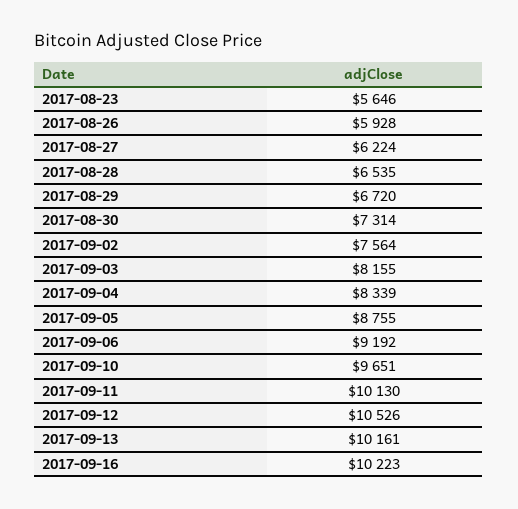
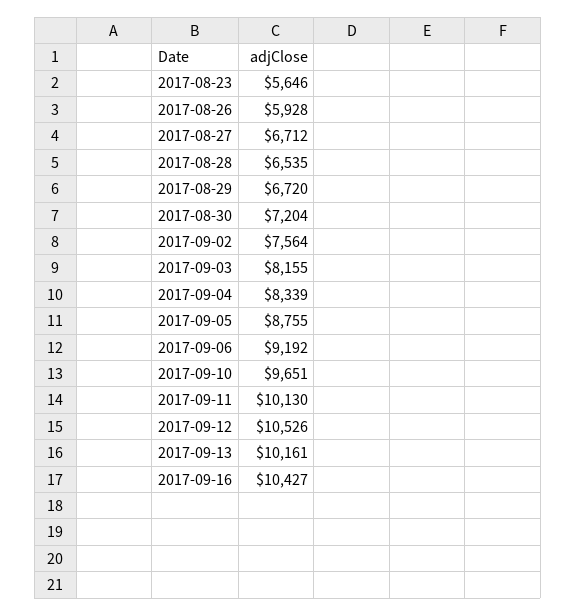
2017-08-27: 6224 -> 6712
2017-08-30: 7314 -> 7204
2017-09-16: 10223 -> 10427

